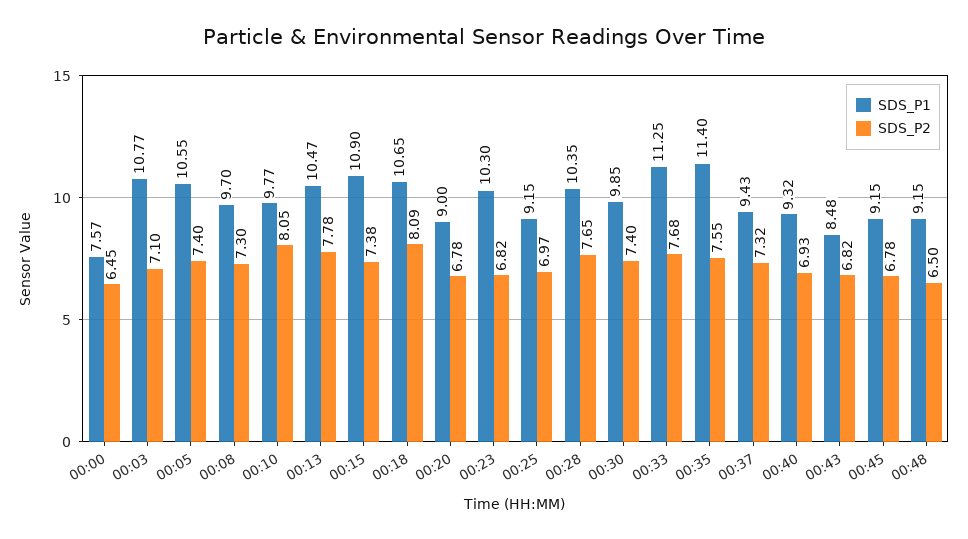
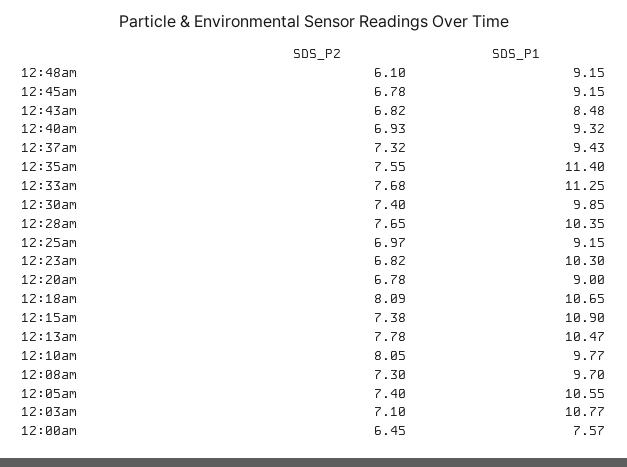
SDS_P2, 00:48: 6.5 -> 6.1

